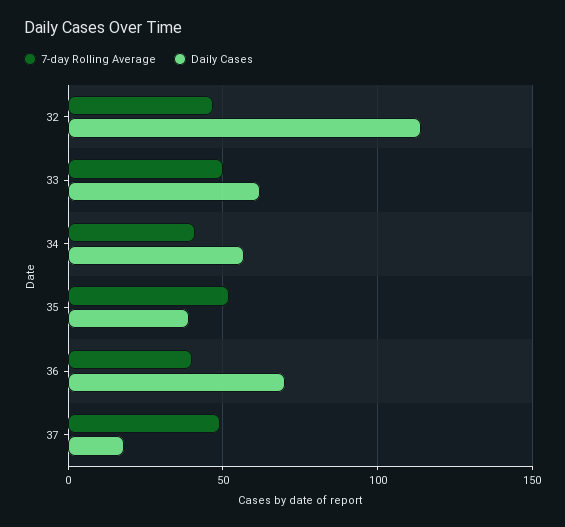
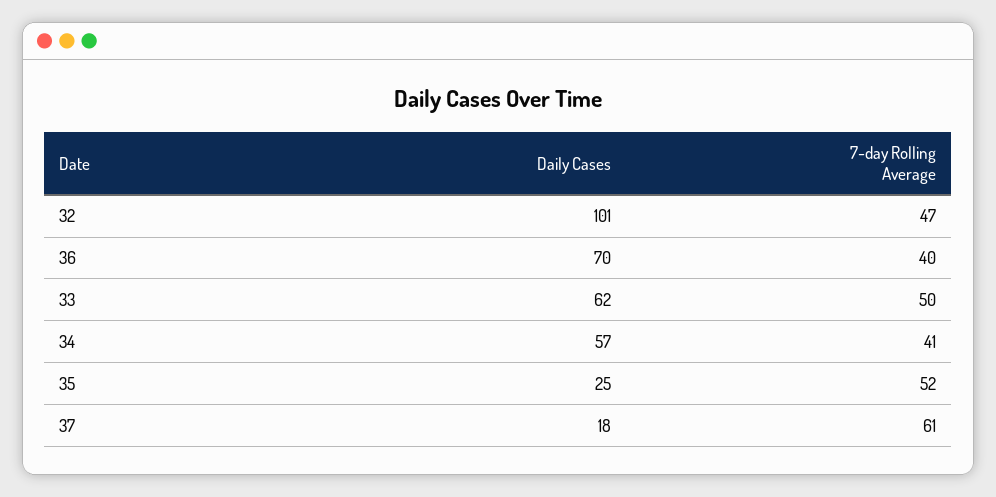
Daily Cases, 32: 115 -> 101
Daily Cases, 35: 40 -> 25
7-day Rolling Average, 37: 50 -> 61

